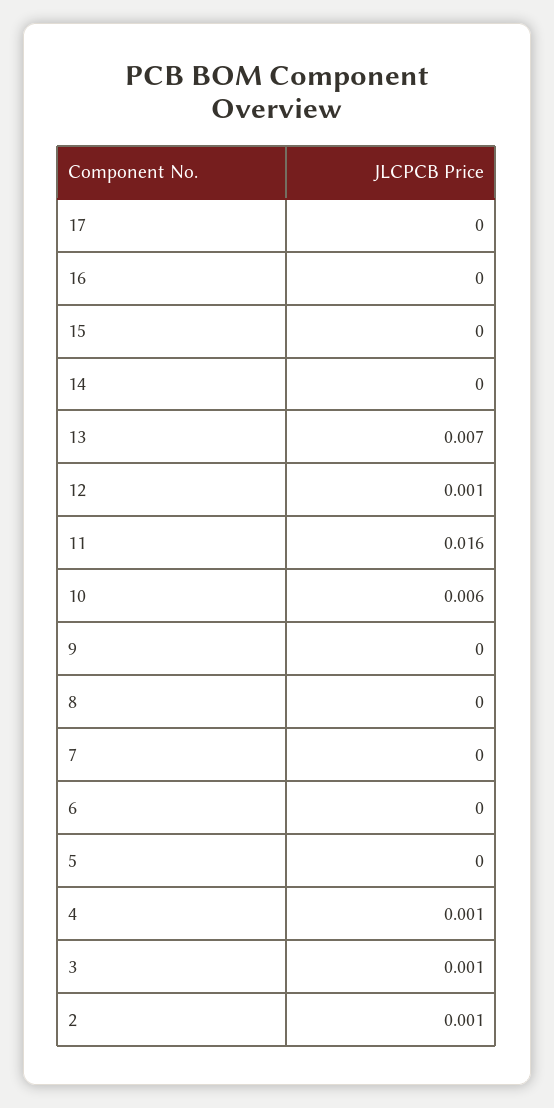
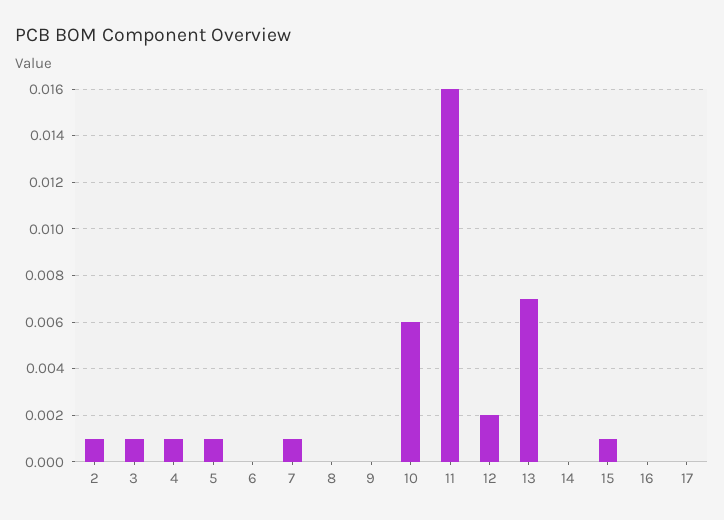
15: 0 -> 0.001
12: 0.001 -> 0.002
7: 0 -> 0.001
5: 0 -> 0.001

